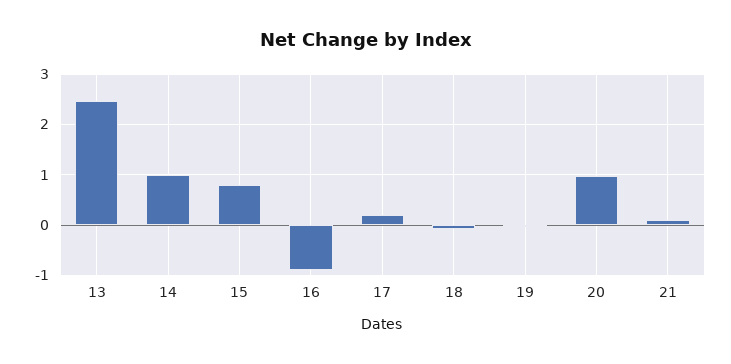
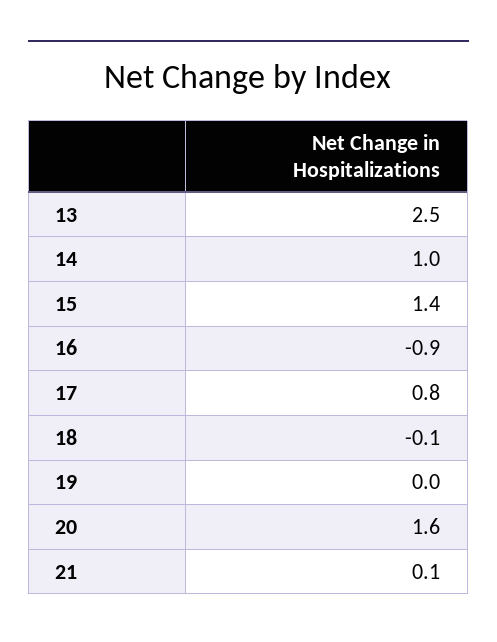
15: 0.8 -> 1.4
17: 0.2 -> 0.8
20: 1 -> 1.6

